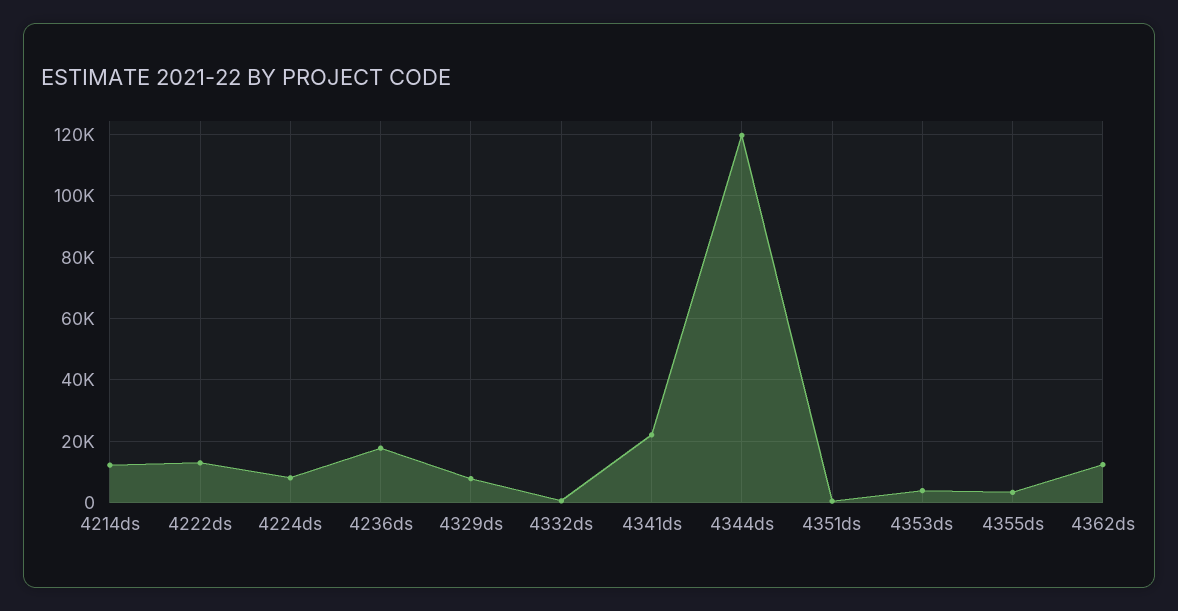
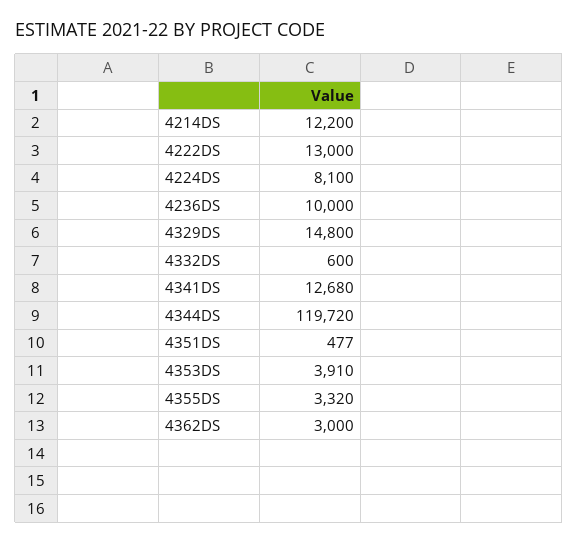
4236ds: 18000 -> 10000
4329ds: 8000 -> 14800
4341ds: 22000 -> 12680
4362ds: 12000 -> 3000

